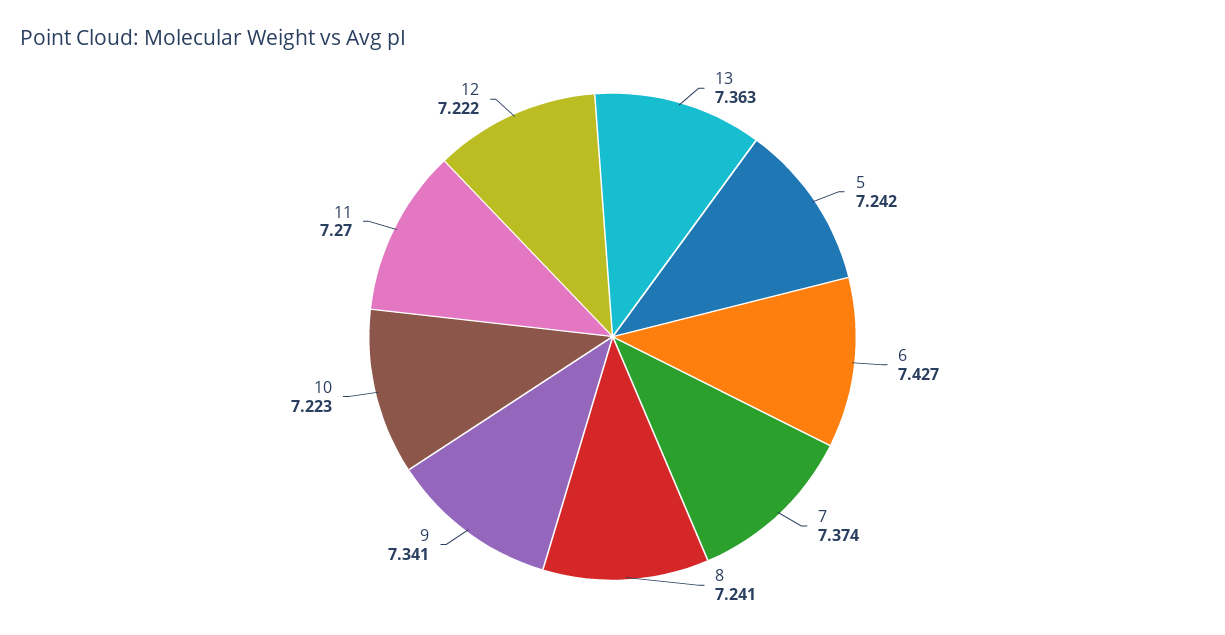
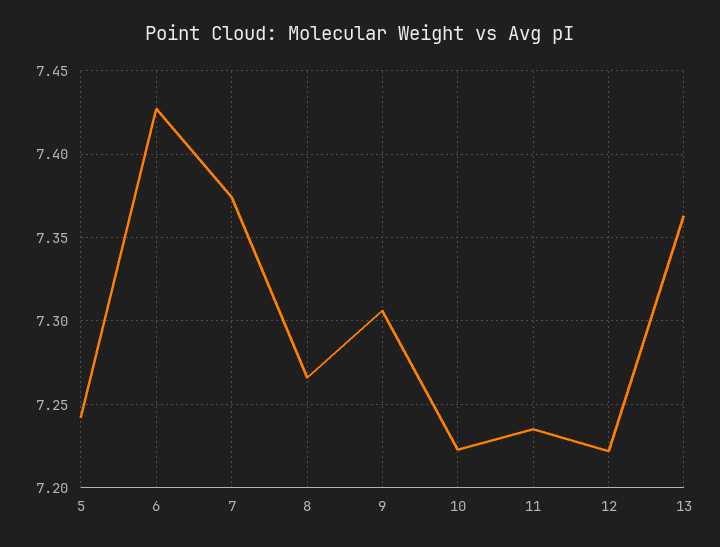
8: 7.241 -> 7.265
9: 7.341 -> 7.305
11: 7.27 -> 7.235

